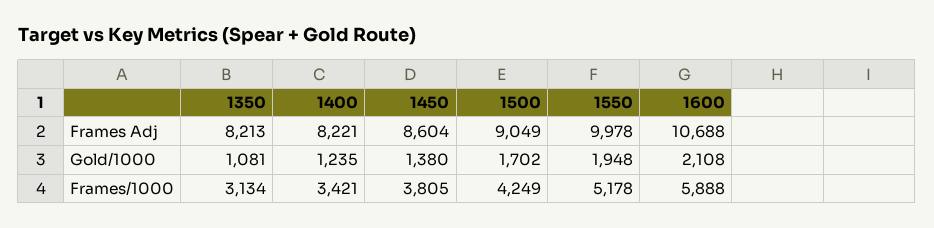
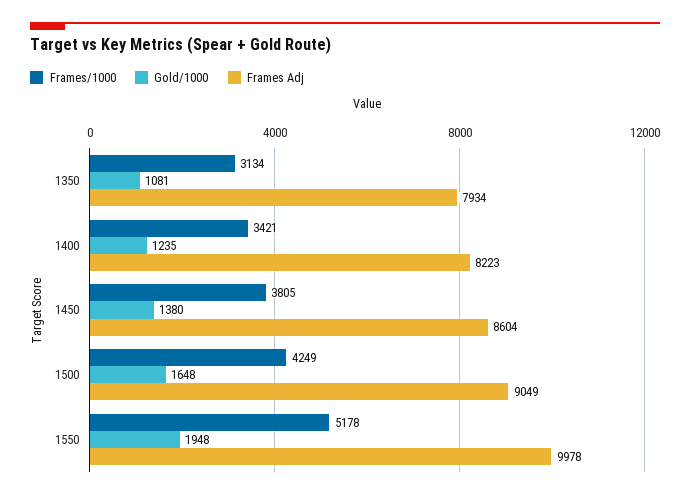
Frames Adj, 1350: 8213 -> 7934
Frames Adj, 1400: 8221 -> 8223
Frames Adj, 1600: 10688 -> none
Gold/1000, 1500: 1702 -> 1648
Gold/1000, 1600: 2108 -> none
Frames/1000, 1600: 5888 -> none

